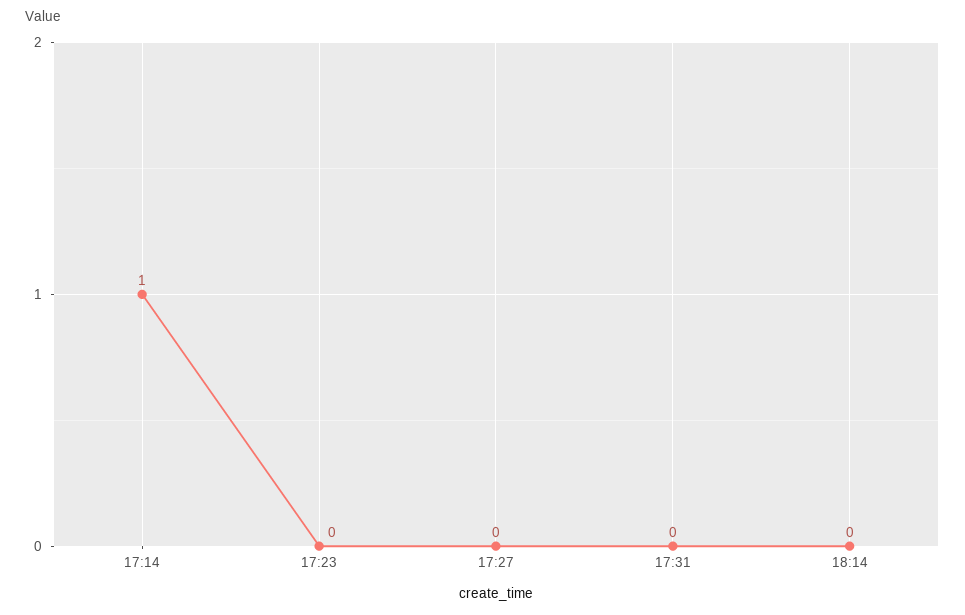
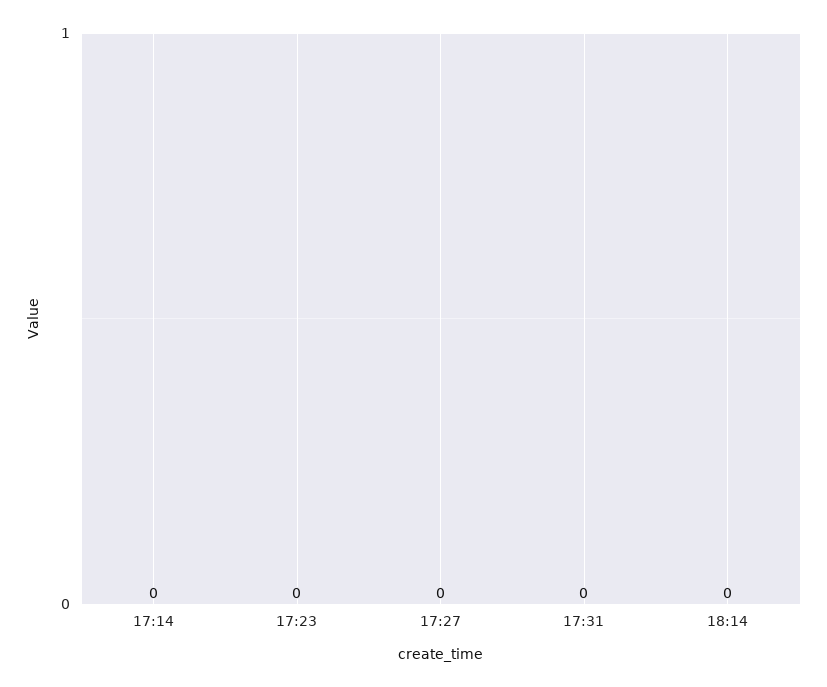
17:14: 1 -> 0

